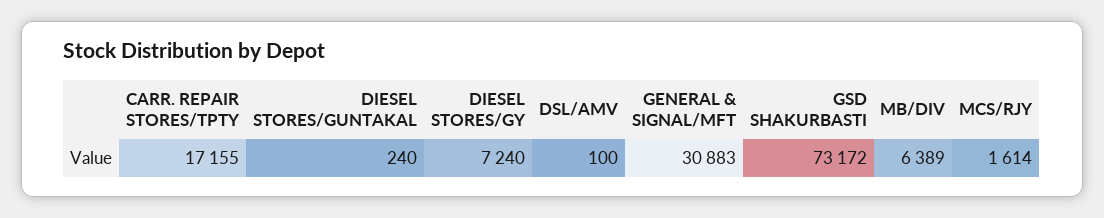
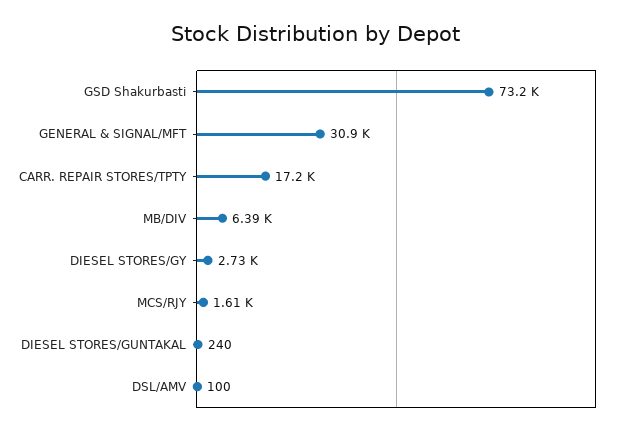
DIESEL STORES/GY: 7240 -> 2730

